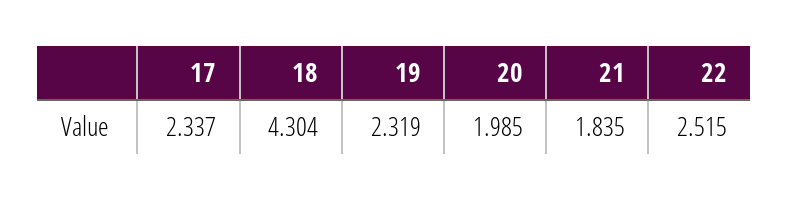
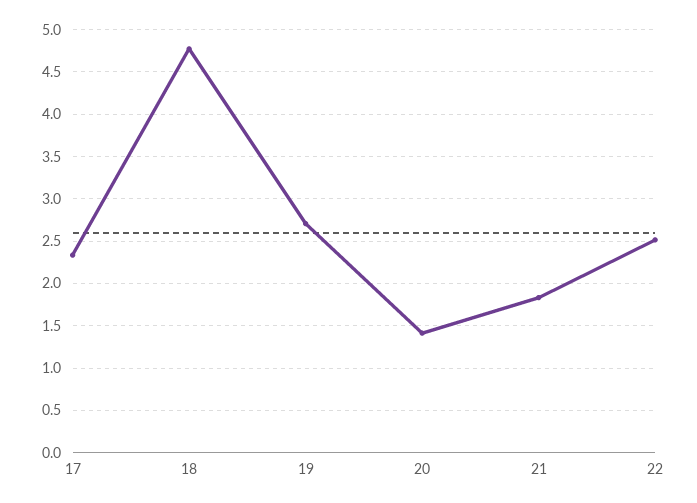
18: 4.304 -> 4.8
19: 2.319 -> 2.7
20: 1.985 -> 1.4

